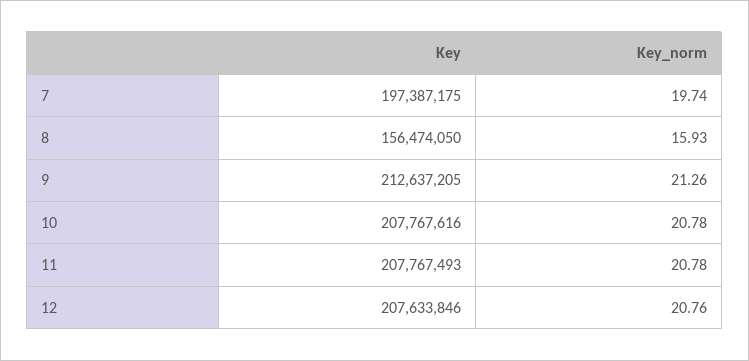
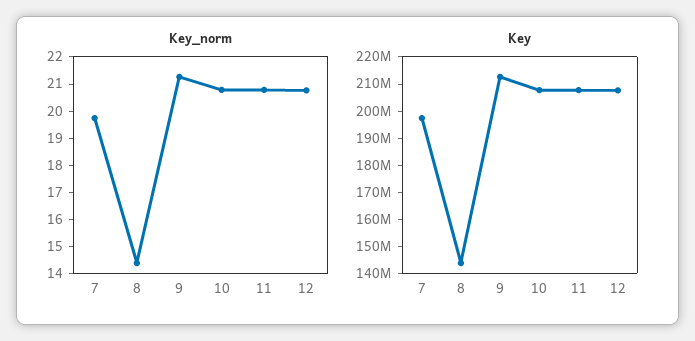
Key, 8: 156474050 -> 145000000
Key_norm, 8: 15.93 -> 14.5

